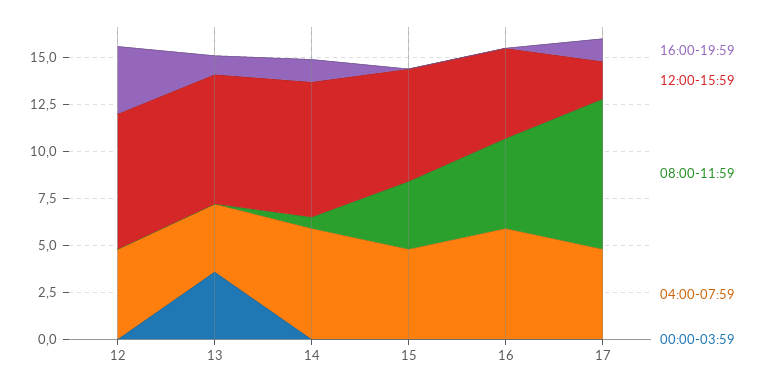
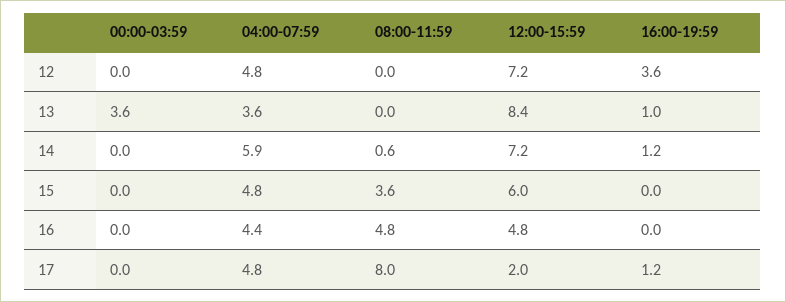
12:00-15:59, 13: 7 -> 8.4
04:00-07:59, 16: 6 -> 4.4

